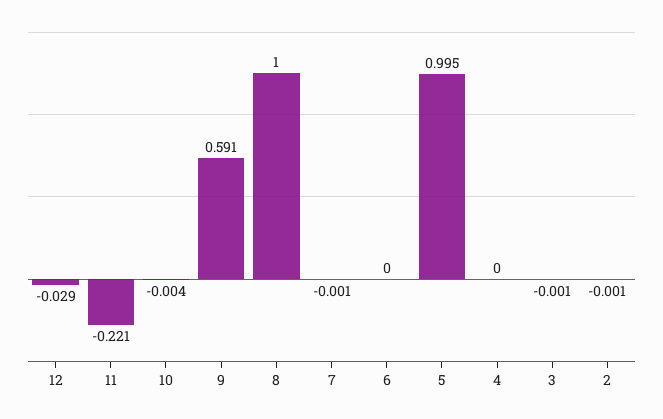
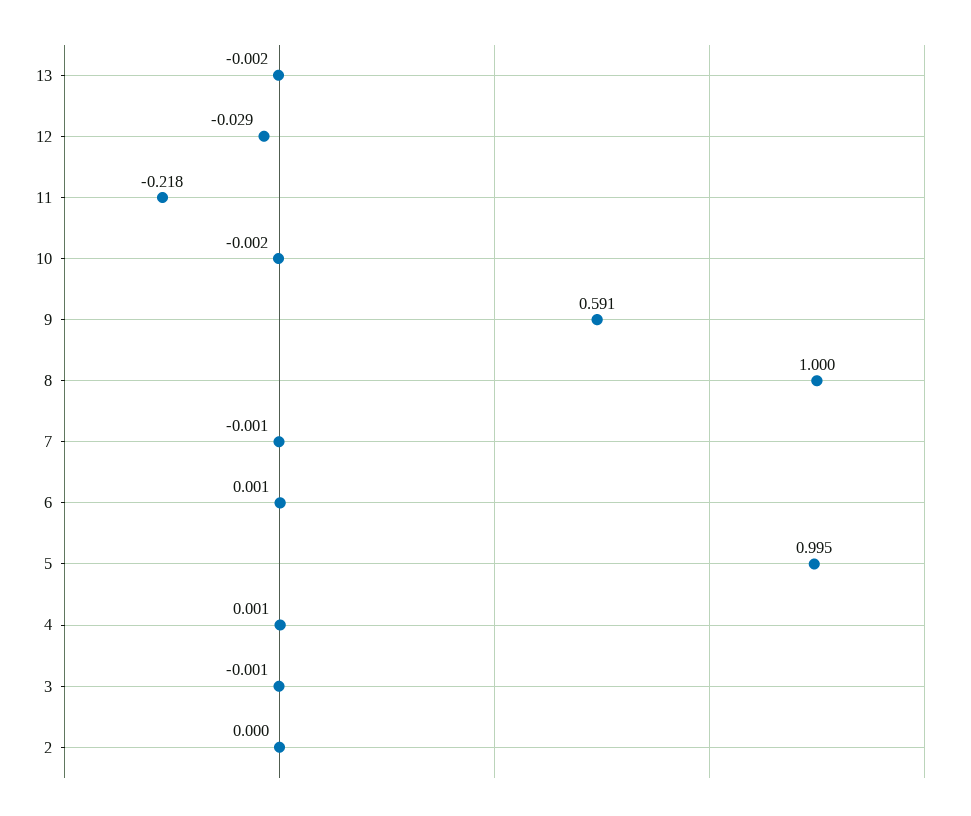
11: -0.221 -> -0.218
10: -0.004 -> -0.002
6: 0 -> 0.001
4: 0 -> 0.001
2: -0.001 -> 0
13: none -> -0.002

